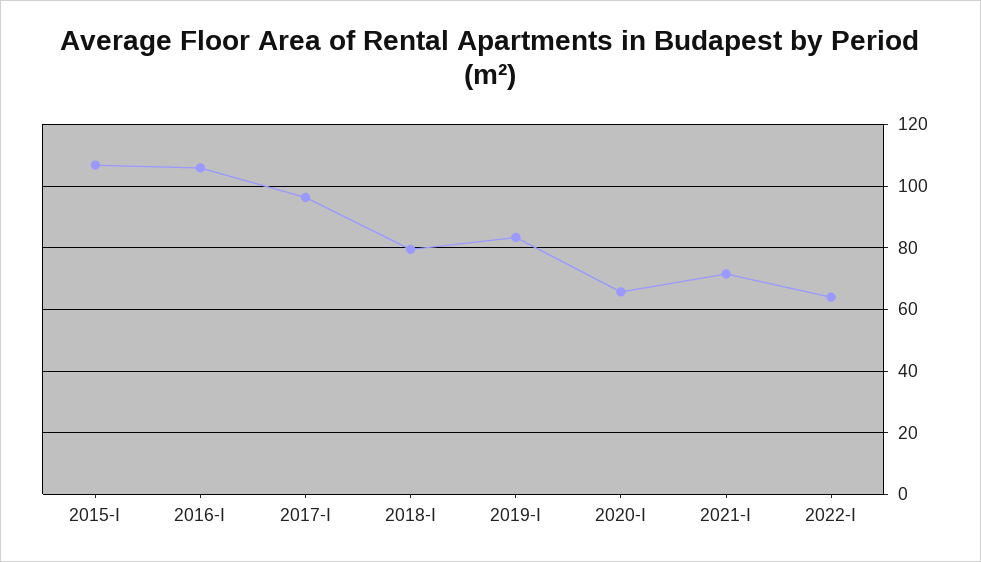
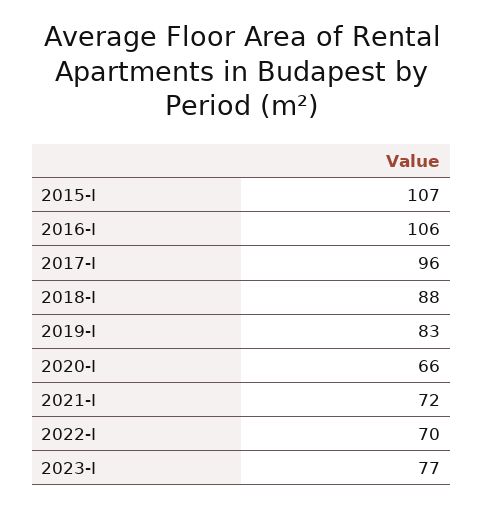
2018-I: 80 -> 88
2022-I: 64 -> 70
2023-I: none -> 77

